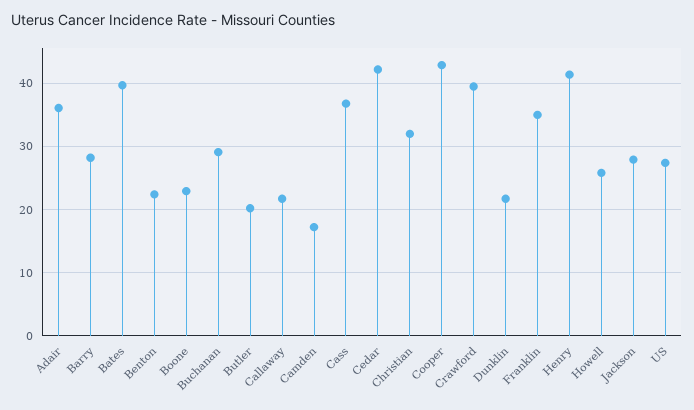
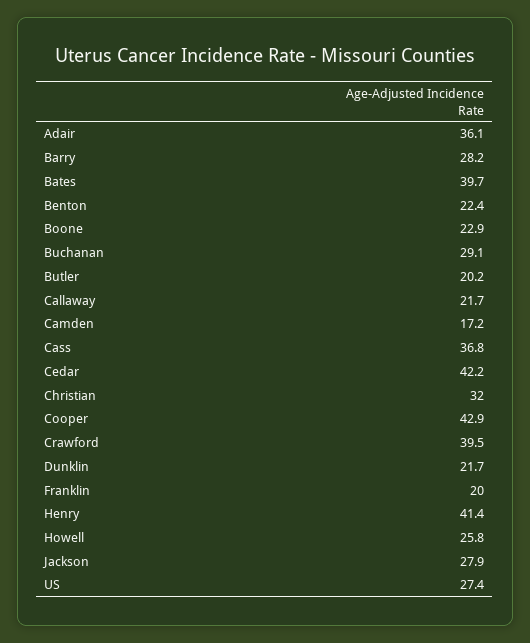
Franklin: 35 -> 20

